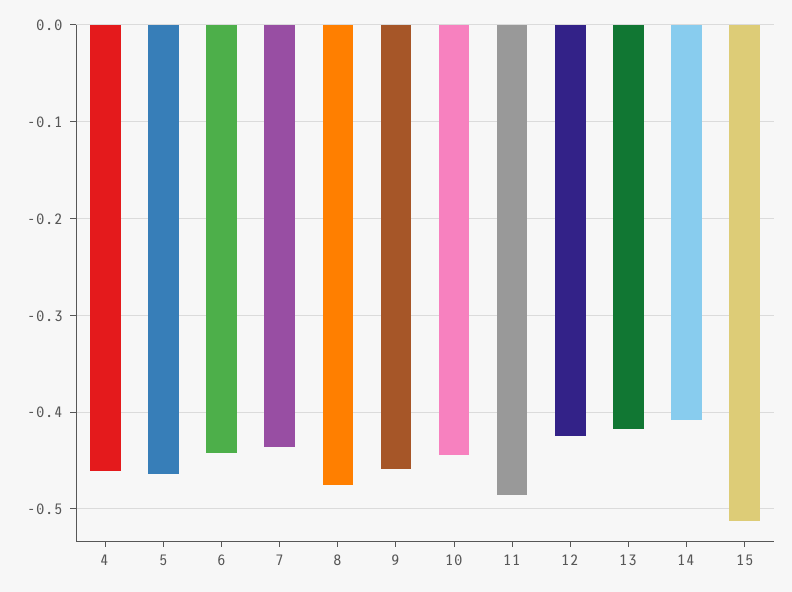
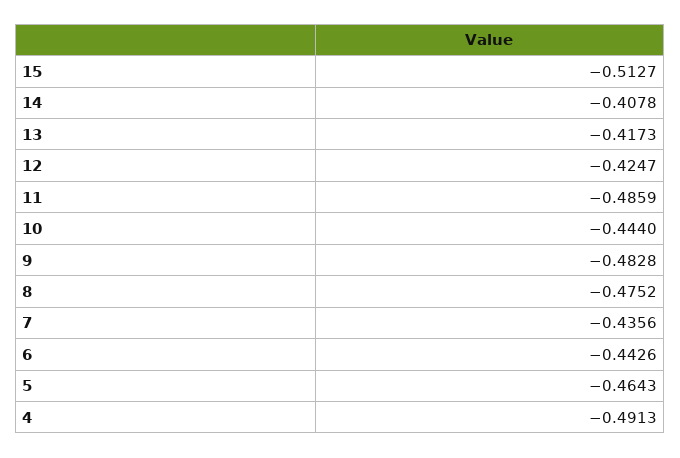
4: -0.46 -> -0.4913
9: -0.46 -> -0.4828

